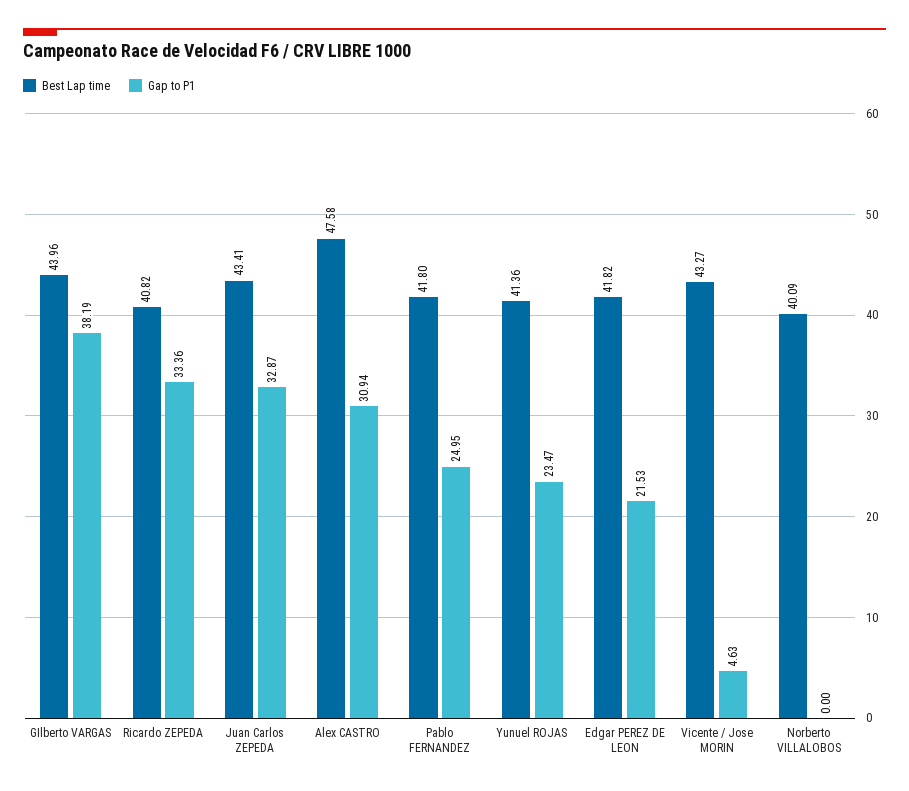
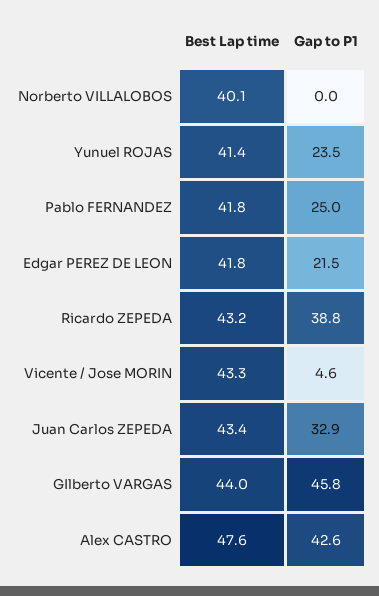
Gap to P1, GIlberto VARGAS: 38.19 -> 45.8
Best Lap time, Ricardo ZEPEDA: 40.82 -> 43.2
Gap to P1, Ricardo ZEPEDA: 33.36 -> 38.8
Gap to P1, Alex CASTRO: 30.94 -> 42.6

